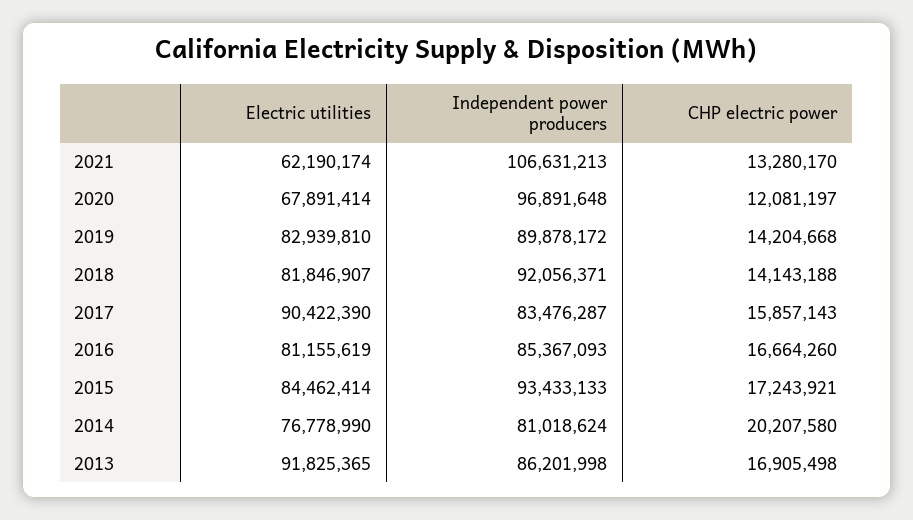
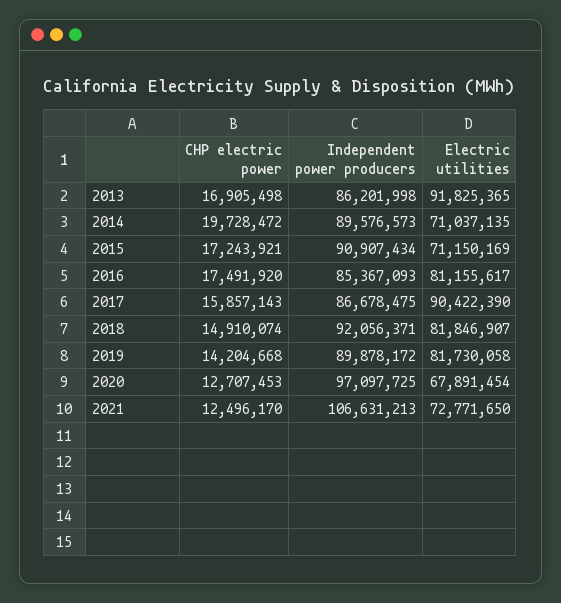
Electric utilities, 2021: 62190174 -> 72771650
CHP electric power, 2021: 13280170 -> 12496170
Electric utilities, 2020: 67891414 -> 67891454
Independent power producers, 2020: 96891648 -> 97097725
CHP electric power, 2020: 12081197 -> 12707453
Electric utilities, 2019: 82939810 -> 81730058
CHP electric power, 2018: 14143188 -> 14910074
Independent power producers, 2017: 83476287 -> 86678475
Electric utilities, 2016: 81155619 -> 81155617
CHP electric power, 2016: 16664260 -> 17491920
Electric utilities, 2015: 84462414 -> 71150169
Independent power producers, 2015: 93433133 -> 90907434
Electric utilities, 2014: 76778990 -> 71037135
Independent power producers, 2014: 81018624 -> 89576573
CHP electric power, 2014: 20207580 -> 19728472

